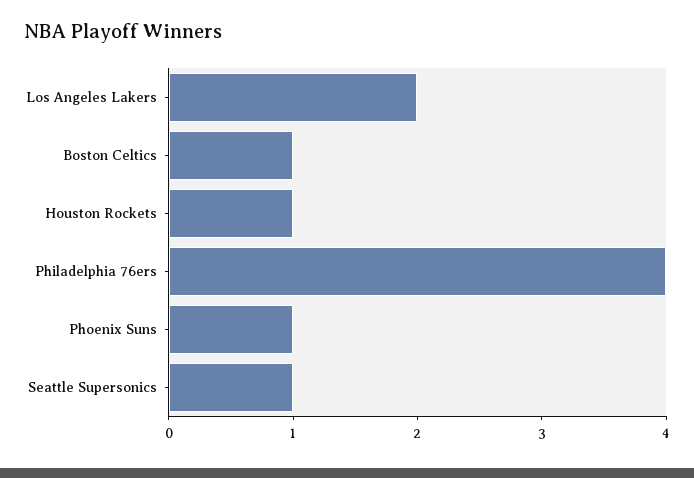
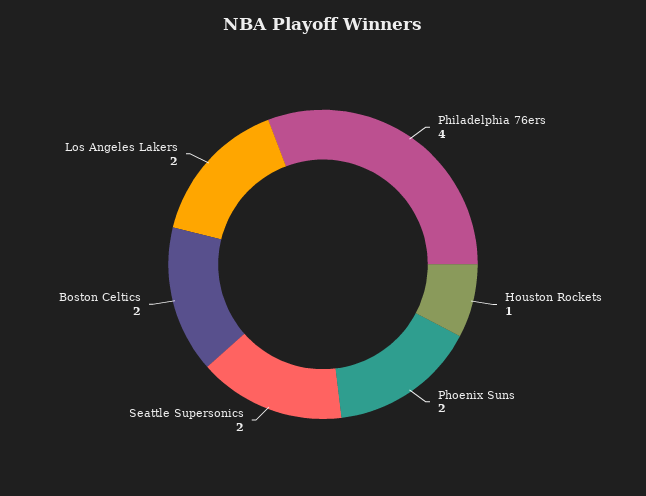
Boston Celtics: 1 -> 2
Phoenix Suns: 1 -> 2
Seattle Supersonics: 1 -> 2

